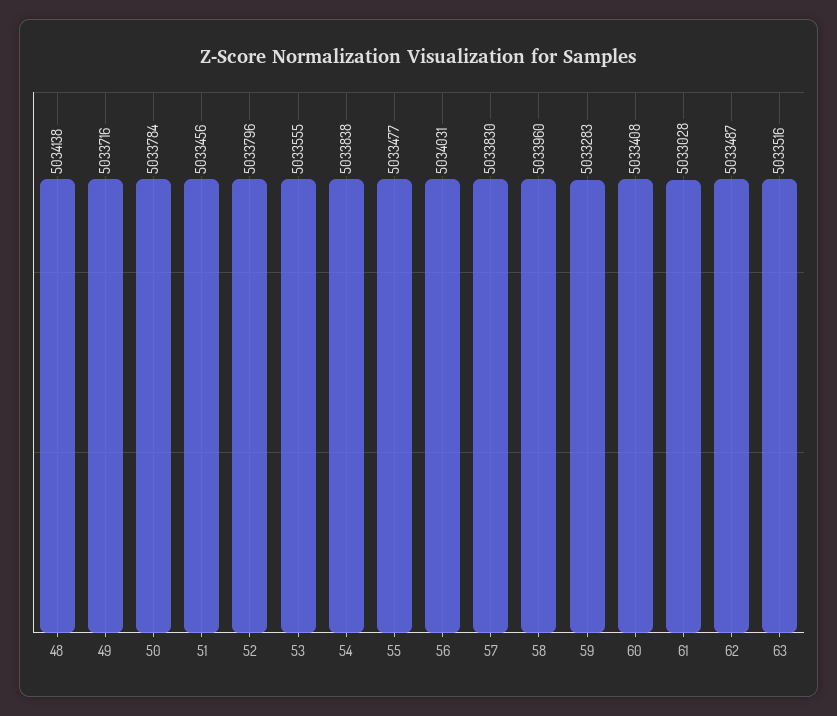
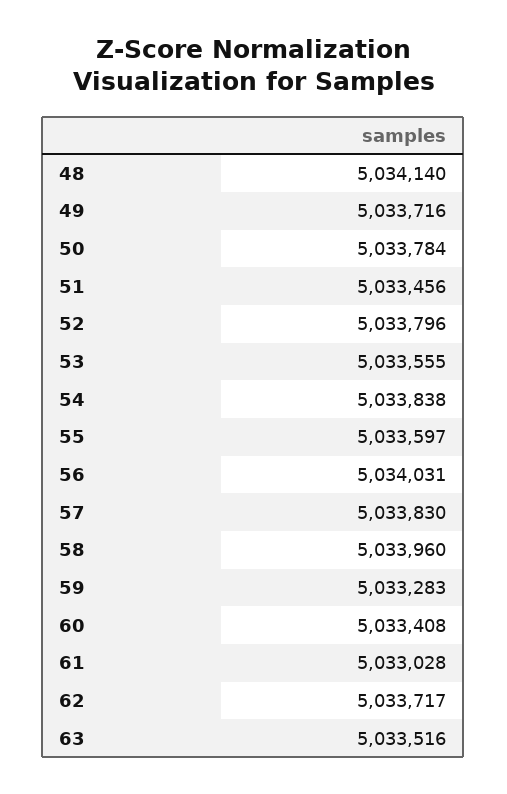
48: 5034138 -> 5034140
55: 5033477 -> 5033597
62: 5033487 -> 5033717

